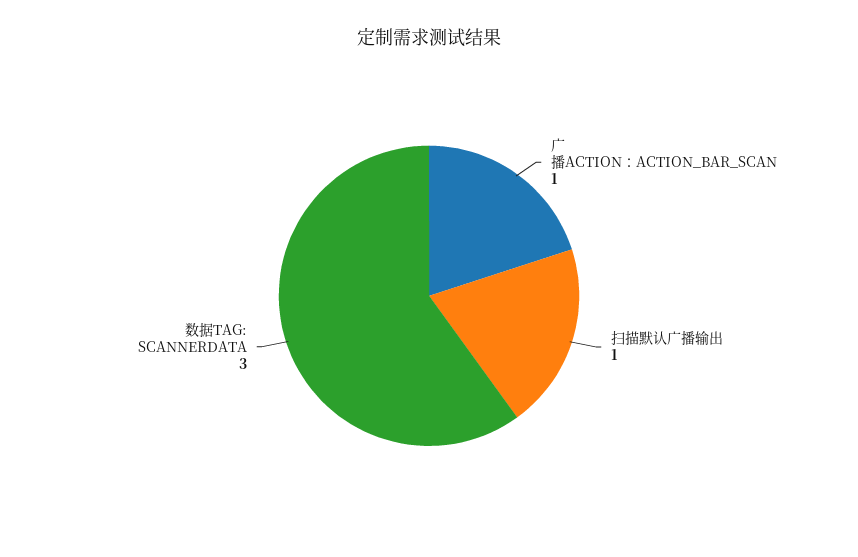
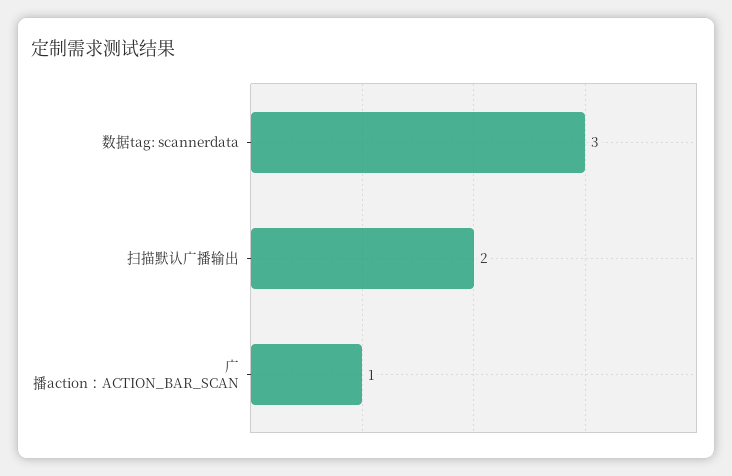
扫描默认广播输出: 1 -> 2

